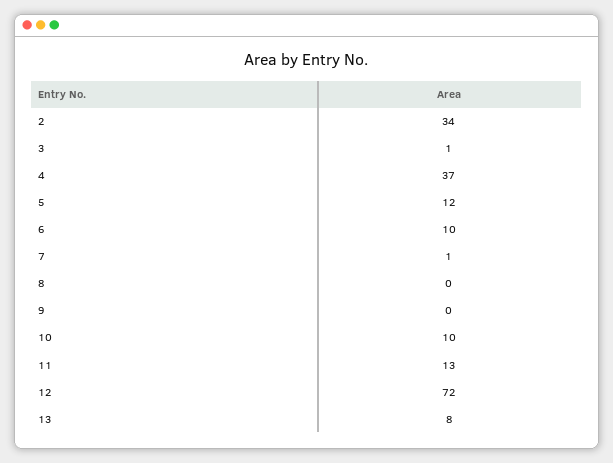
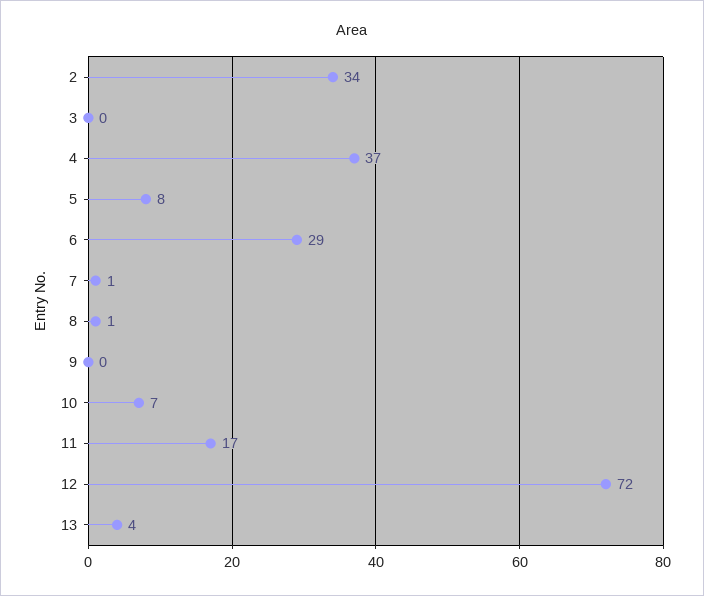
3: 1 -> 0
5: 12 -> 8
6: 10 -> 29
8: 0 -> 1
10: 10 -> 7
11: 13 -> 17
13: 8 -> 4

